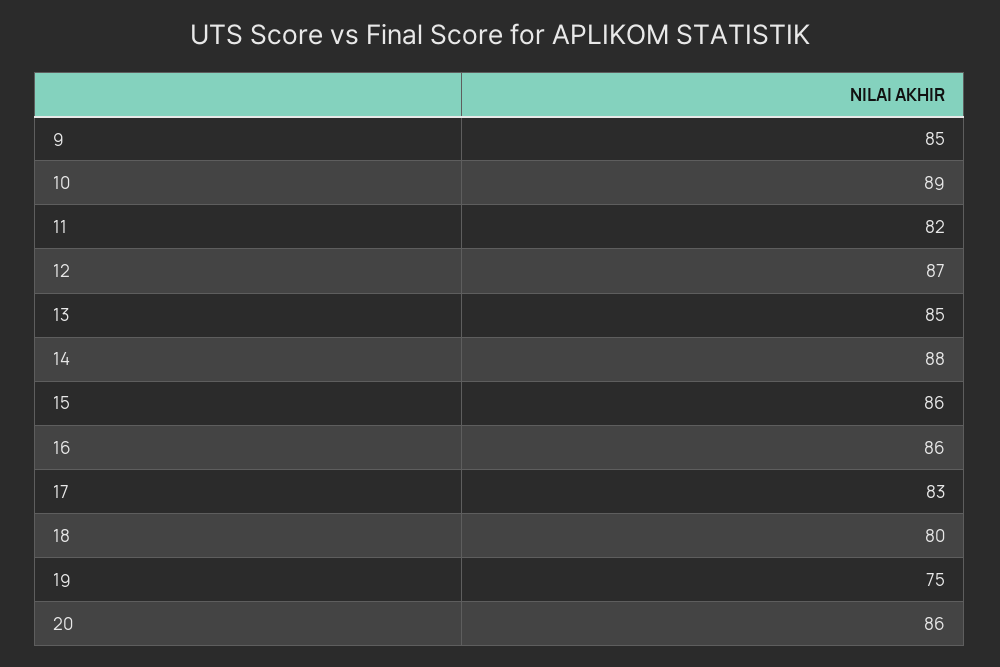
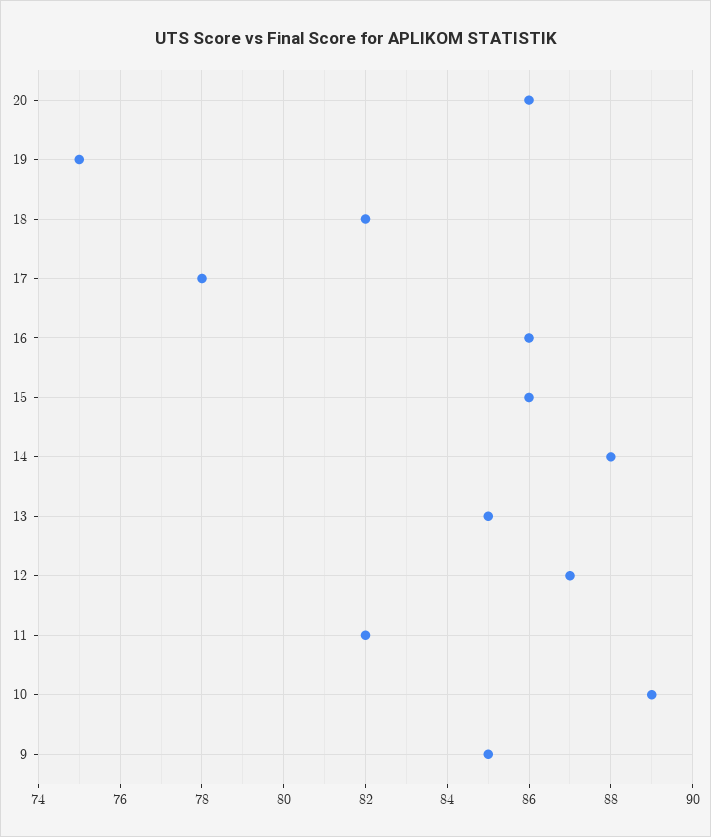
17: 83 -> 78
18: 80 -> 82

